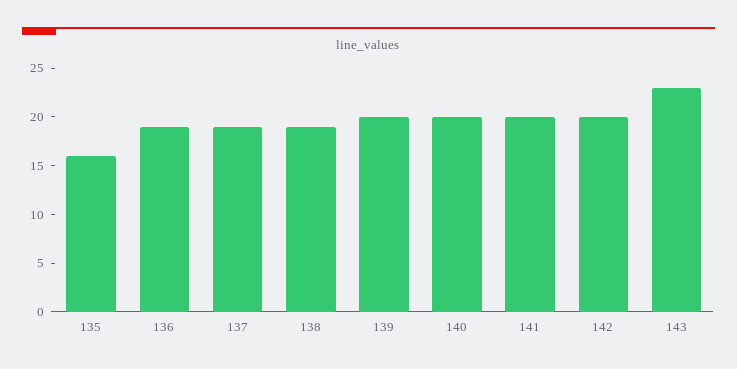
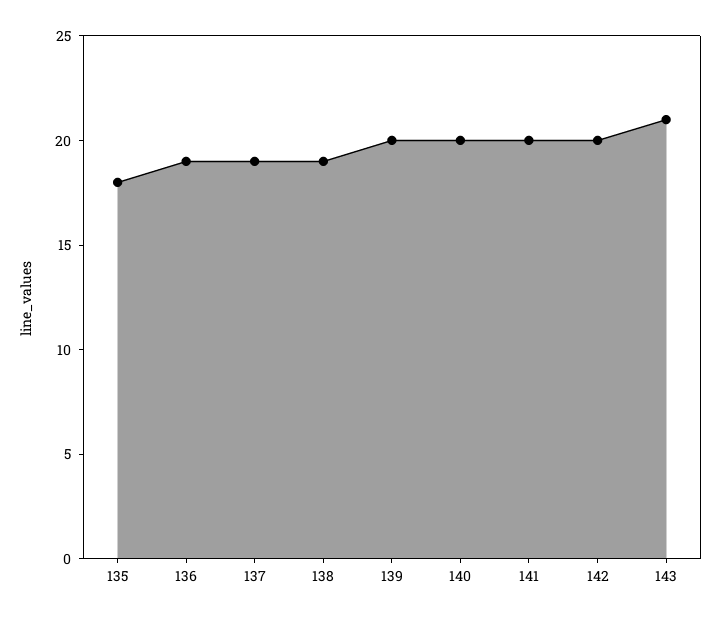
135: 16 -> 18
143: 23 -> 21

